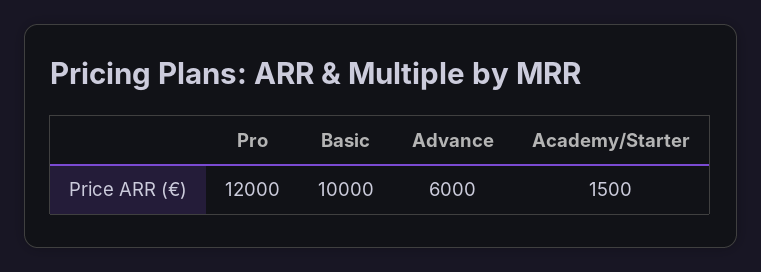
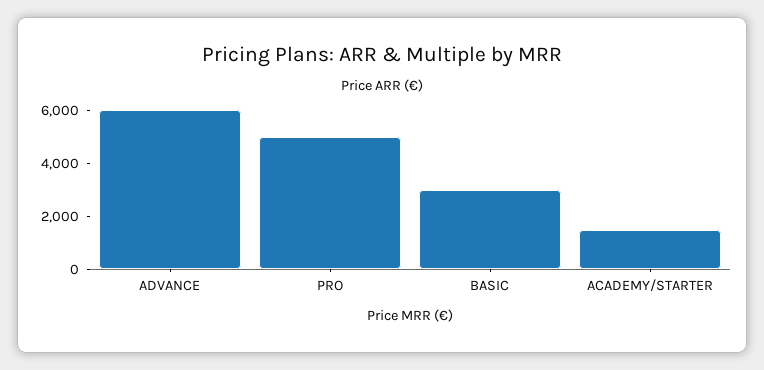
Pro: 12000 -> 5000
Basic: 10000 -> 3000

